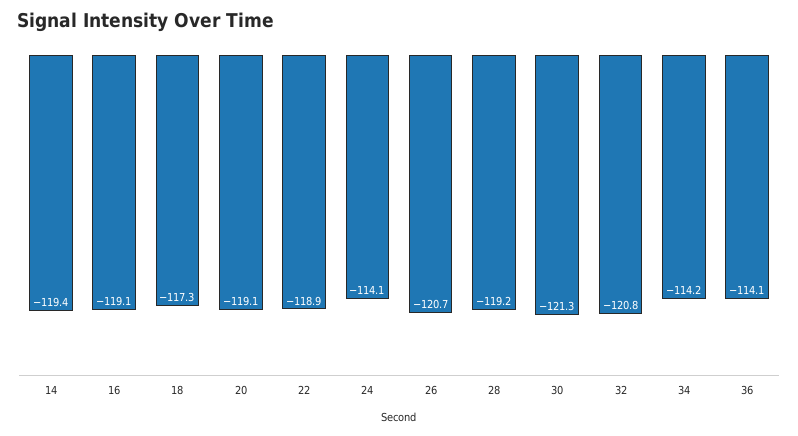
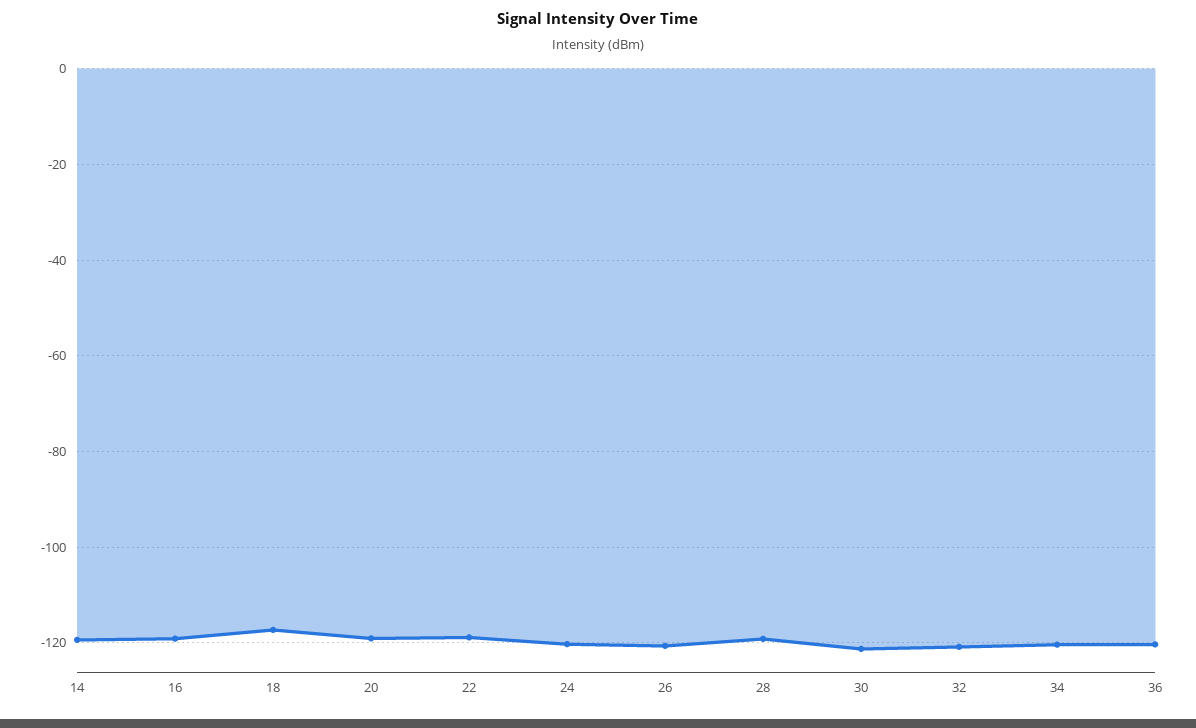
24: -114.1 -> -120
34: -114.2 -> -120
36: -114.1 -> -120

